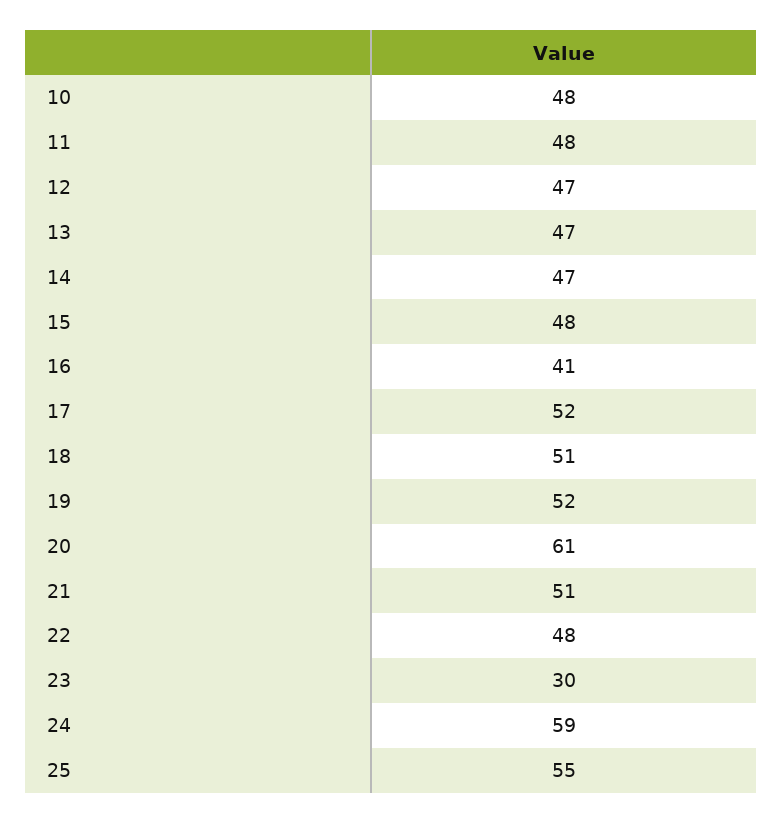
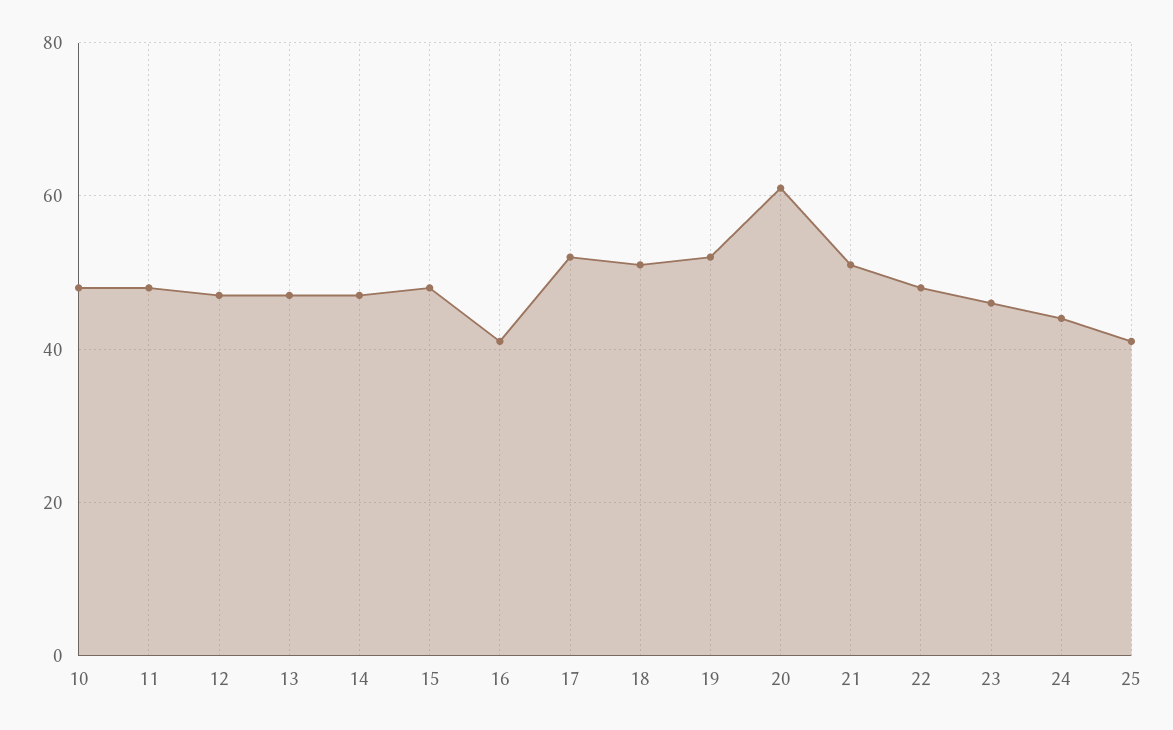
23: 30 -> 45
24: 59 -> 45
25: 55 -> 40

